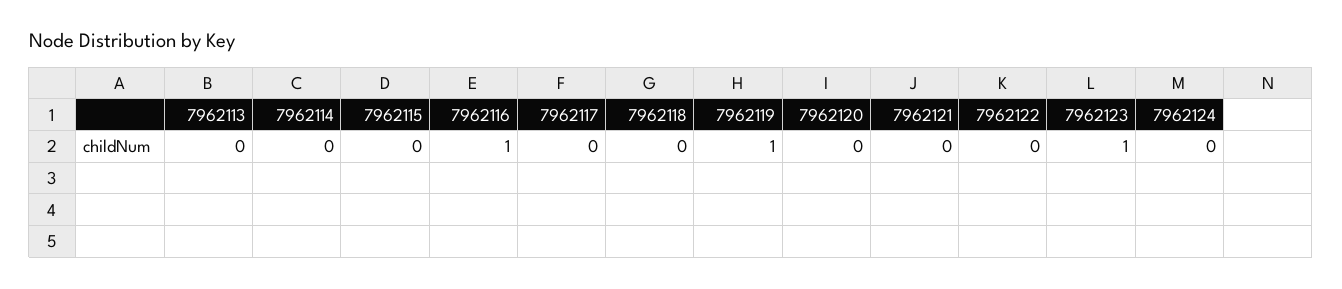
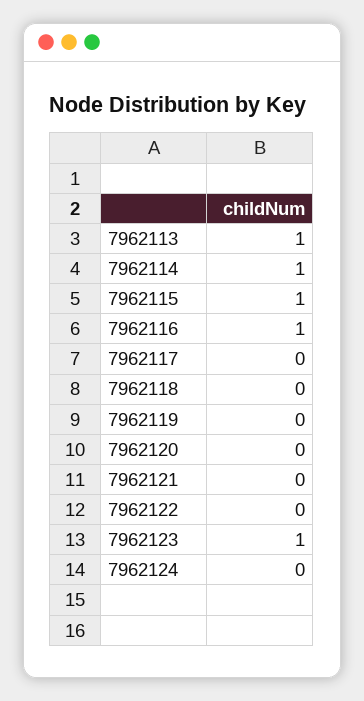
7962113: 0 -> 1
7962114: 0 -> 1
7962115: 0 -> 1
7962119: 1 -> 0

